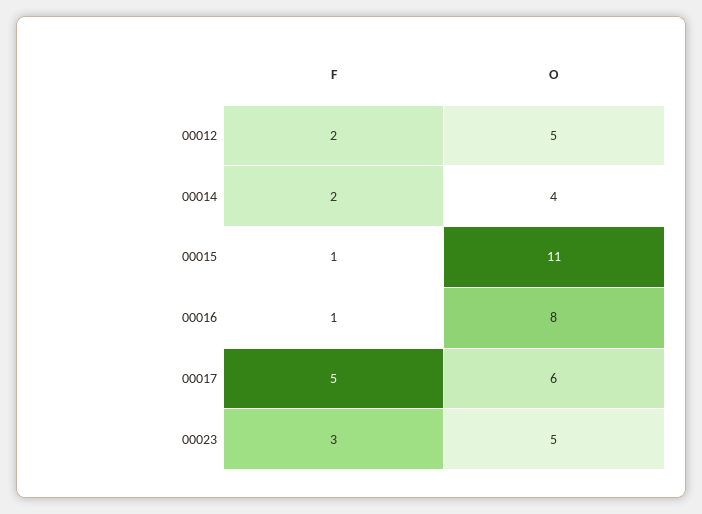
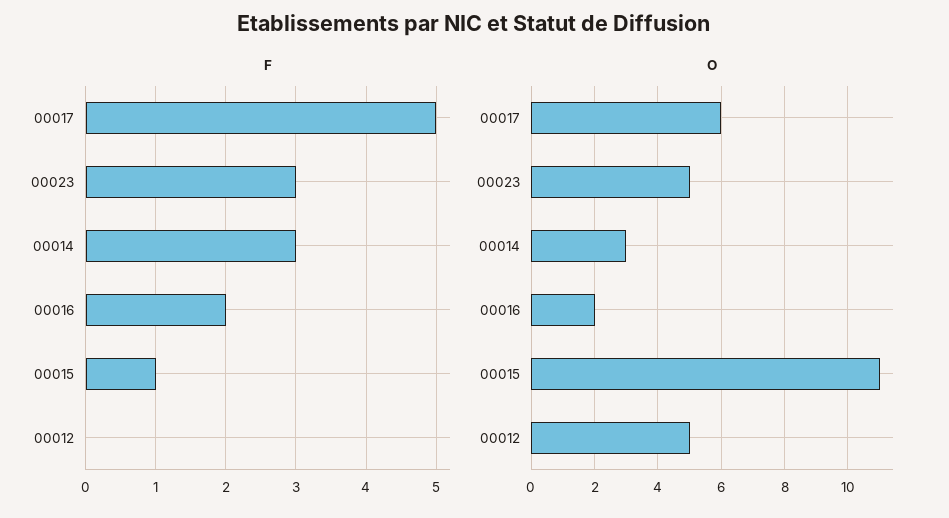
F, 00012: 2 -> 0
F, 00014: 2 -> 3
O, 00014: 4 -> 3
F, 00016: 1 -> 2
O, 00016: 8 -> 2

